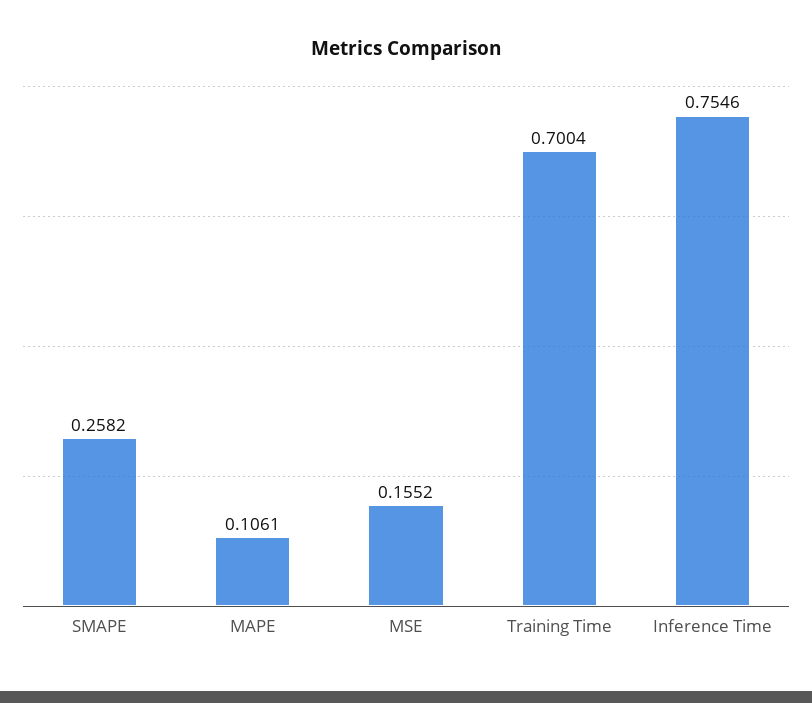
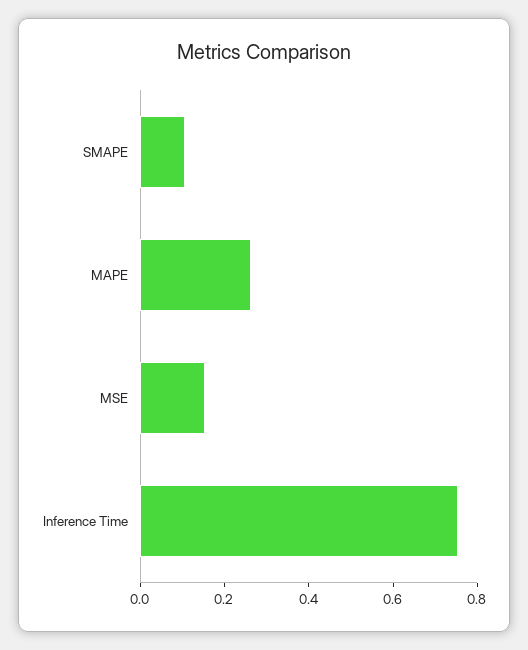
SMAPE: 0.2582 -> 0.1
MAPE: 0.1061 -> 0.25
Training Time: 0.7004 -> none

